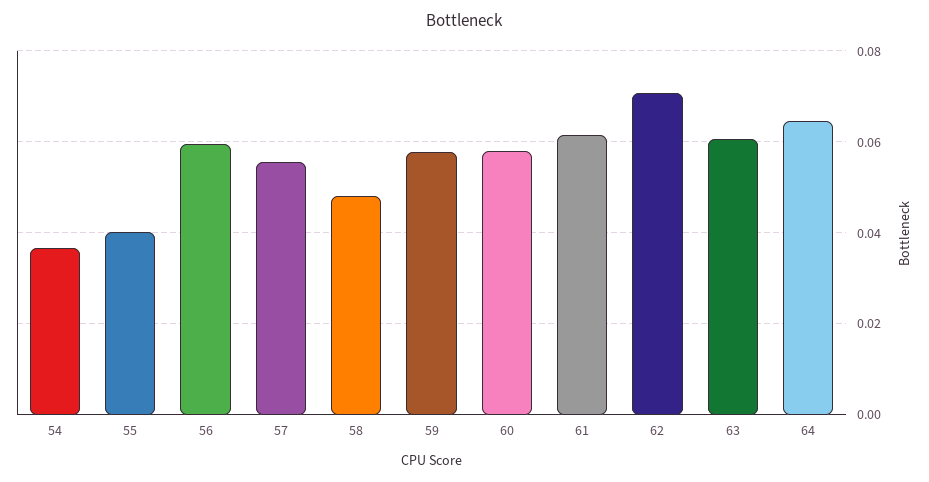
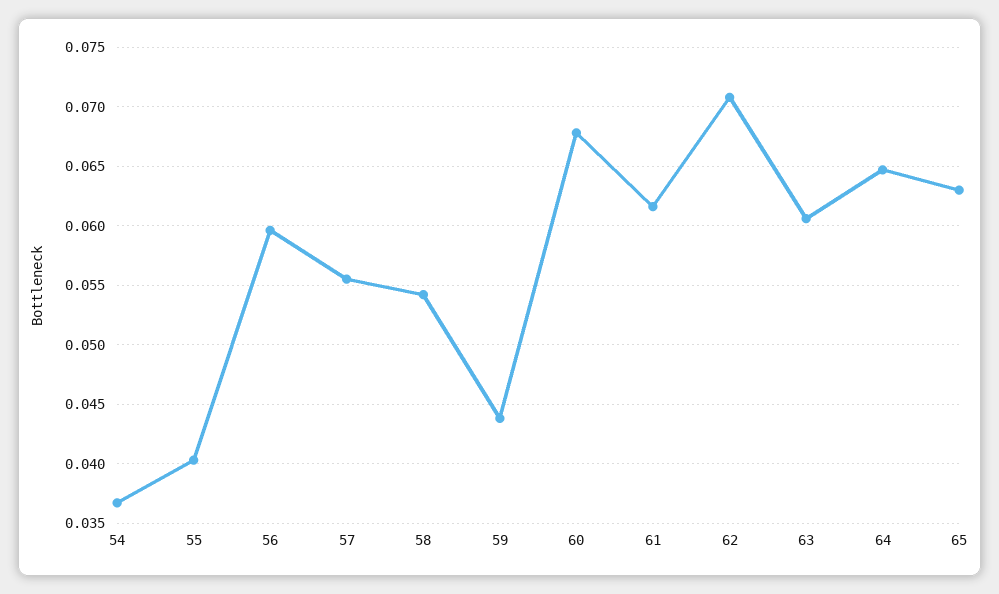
58: 0.048 -> 0.054
59: 0.058 -> 0.044
60: 0.058 -> 0.068
65: none -> 0.063

